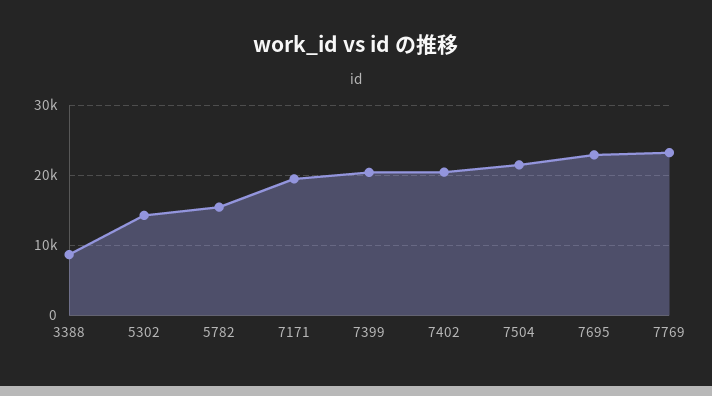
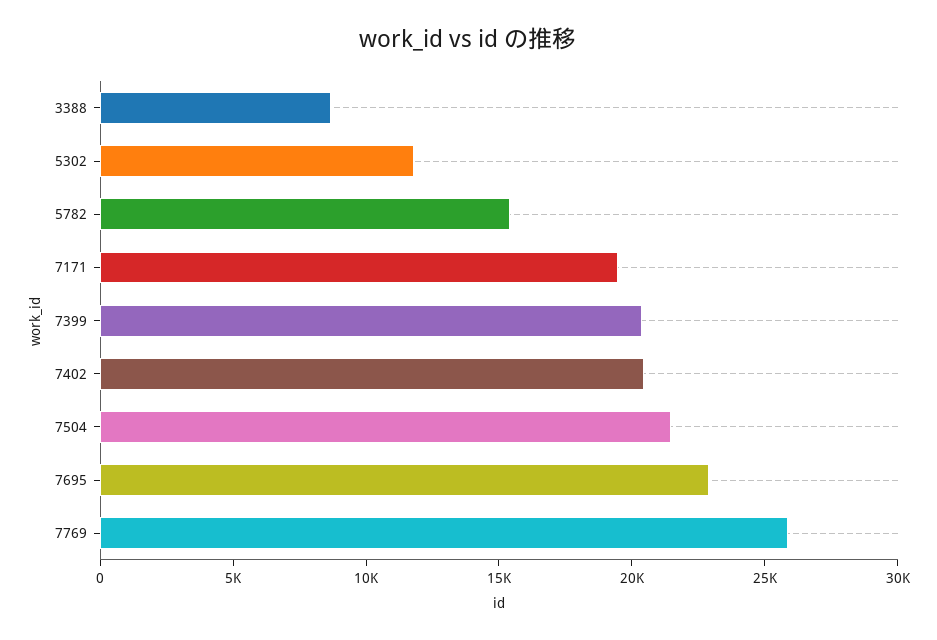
5302: 14000 -> 12000
7769: 23000 -> 26000

